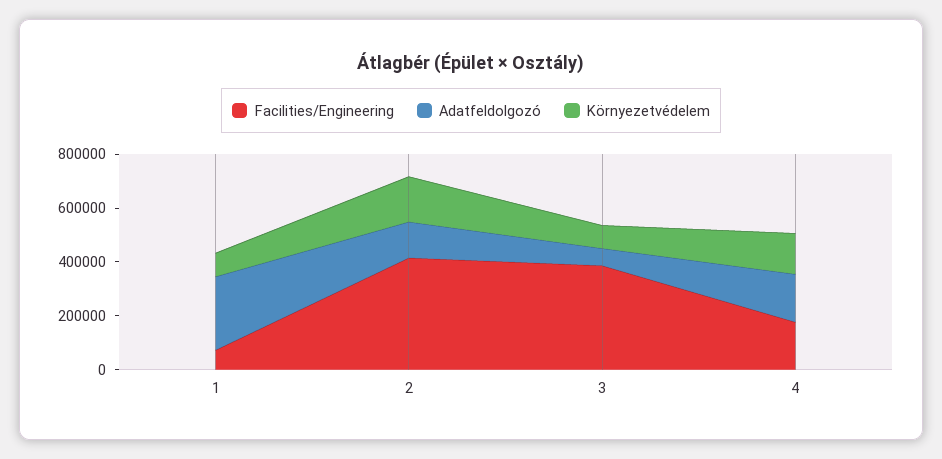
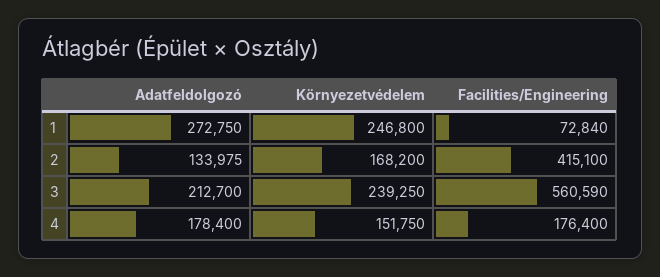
Környezetvédelem, 1: 100000 -> 246800
Facilities/Engineering, 3: 400000 -> 560590
Adatfeldolgozó, 3: 50000 -> 212700
Környezetvédelem, 3: 100000 -> 239250

